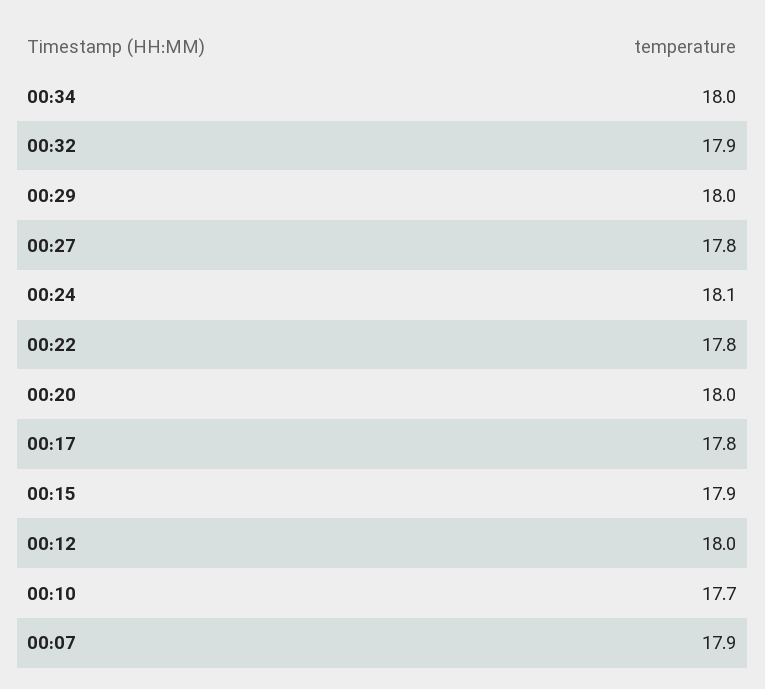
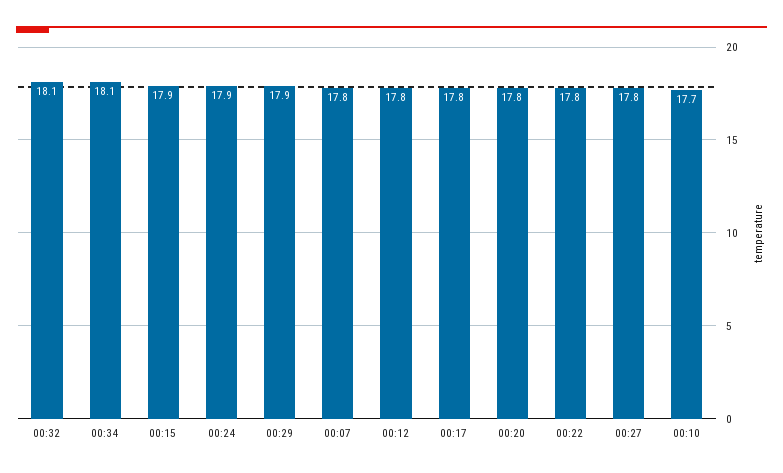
00:34: 18 -> 18.1
00:32: 17.9 -> 18.1
00:29: 18 -> 17.9
00:24: 18.1 -> 17.9
00:20: 18 -> 17.8
00:12: 18 -> 17.8
00:07: 17.9 -> 17.8

